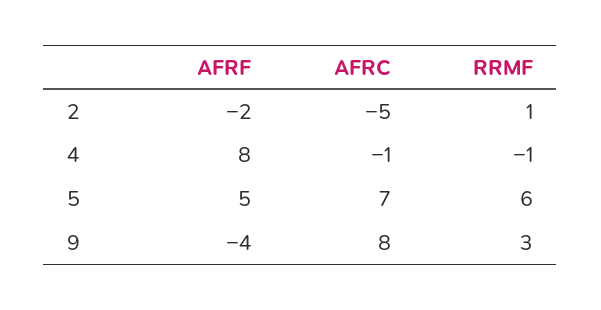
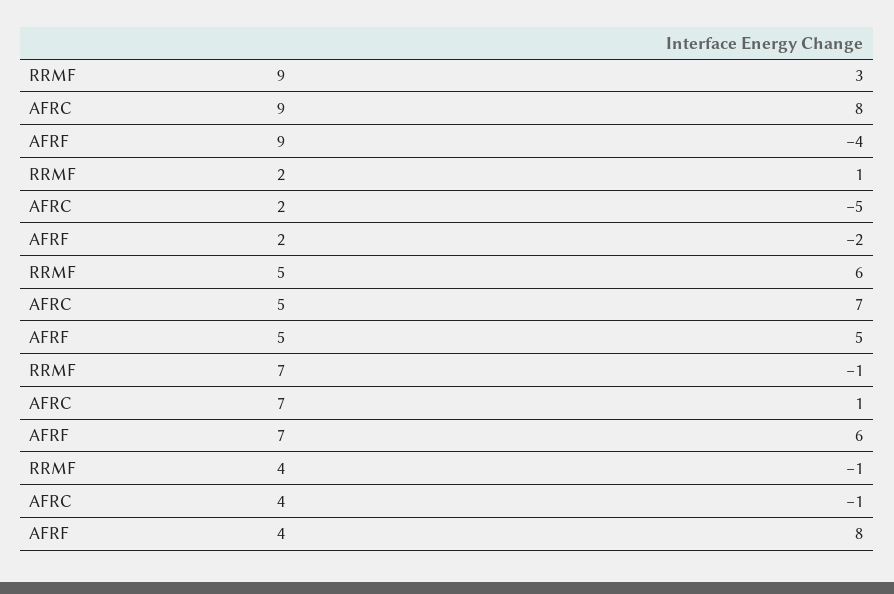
RRMF, 7: none -> -1
AFRC, 7: none -> 1
AFRF, 7: none -> 6

